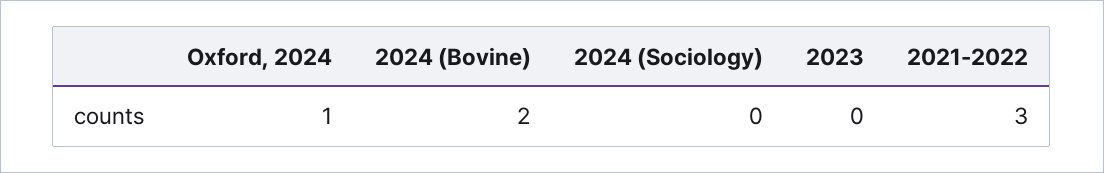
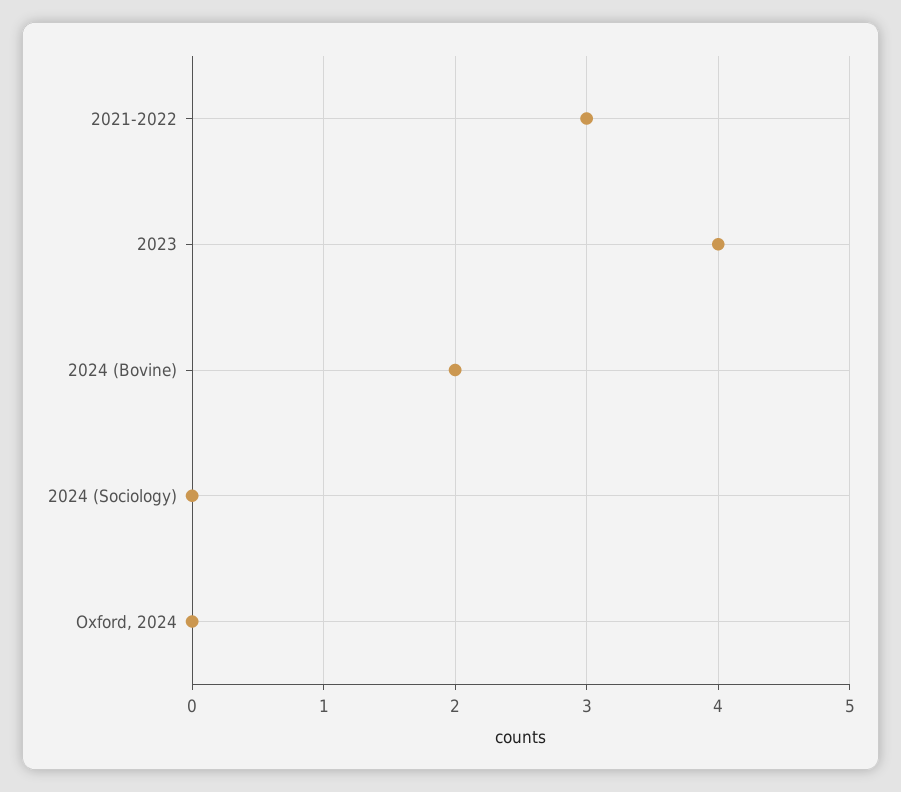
Oxford, 2024: 1 -> 0
2023: 0 -> 4

